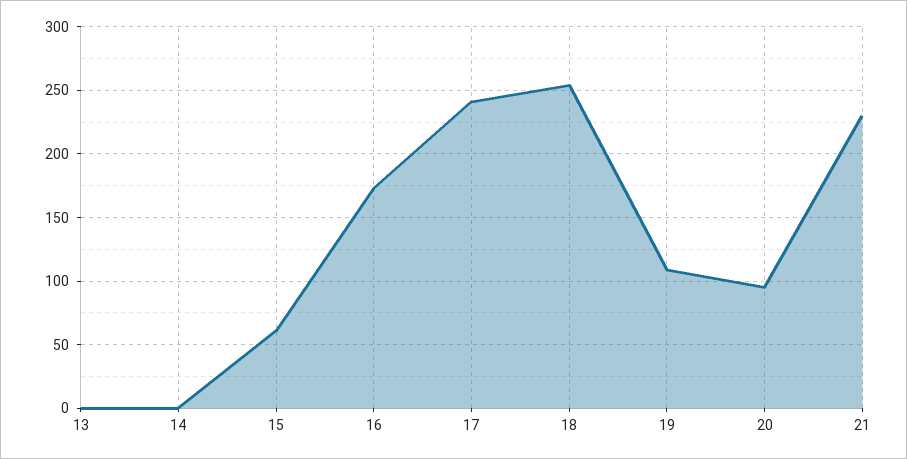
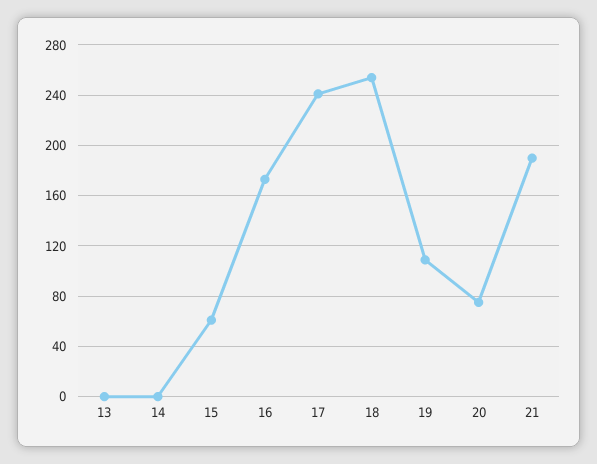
20: 95 -> 75
21: 230 -> 190

